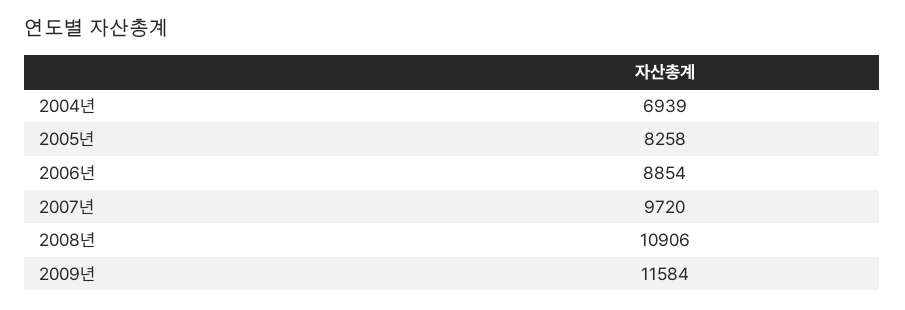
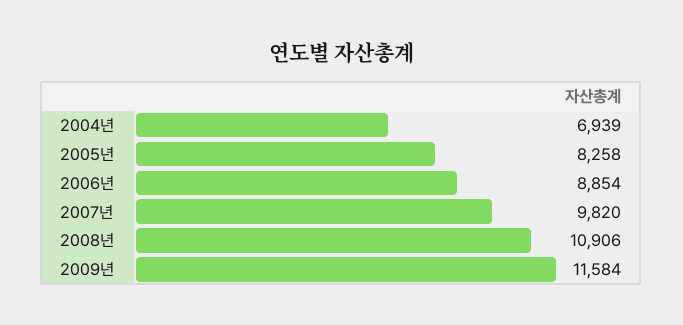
2007년: 9720 -> 9820

